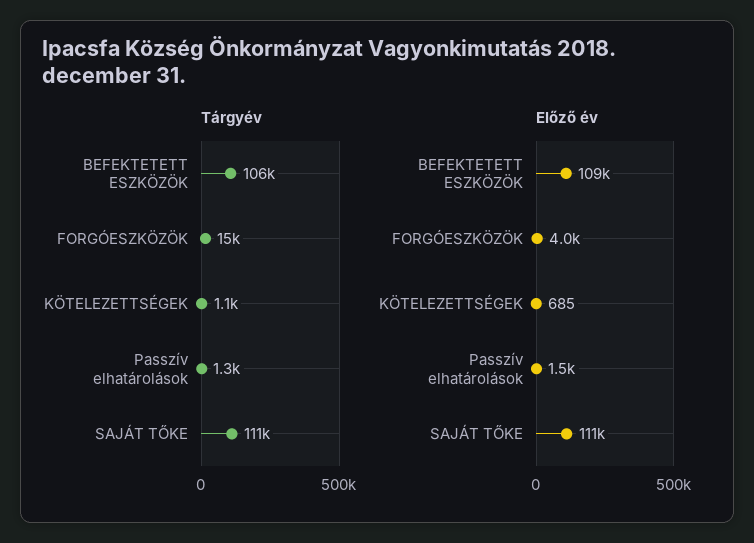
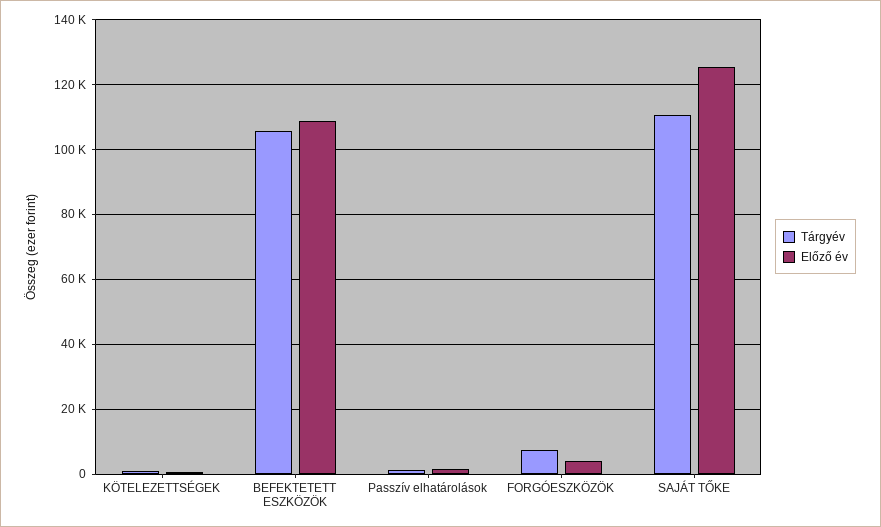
Tárgyév, FORGÓESZKÖZÖK: 15000 -> 8000
Előző év, SAJÁT TŐKE: 111000 -> 126000

